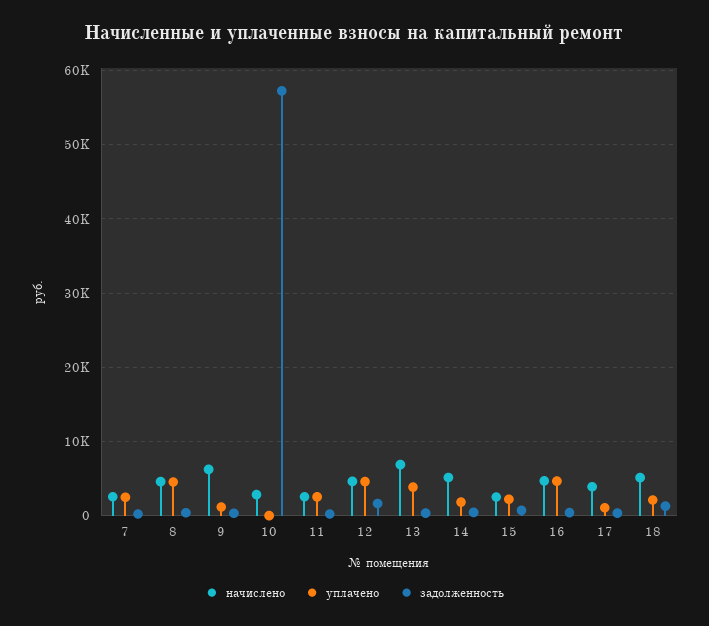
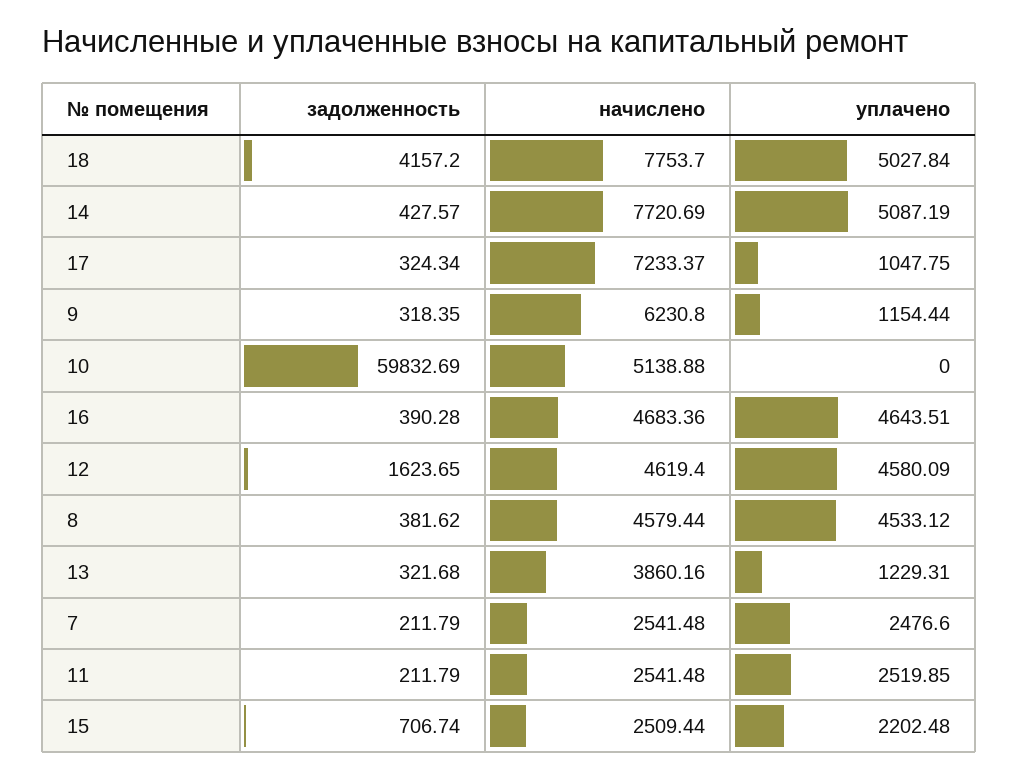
начислено, 10: 3000 -> 5138.88
задолженность, 10: 57000 -> 59832.69
начислено, 13: 7000 -> 3860.16
уплачено, 13: 4000 -> 1229.31
начислено, 14: 5000 -> 7720.69
уплачено, 14: 2000 -> 5087.19
начислено, 17: 4000 -> 7233.37
начислено, 18: 5000 -> 7753.7
уплачено, 18: 2000 -> 5027.84
задолженность, 18: 1000 -> 4157.2

